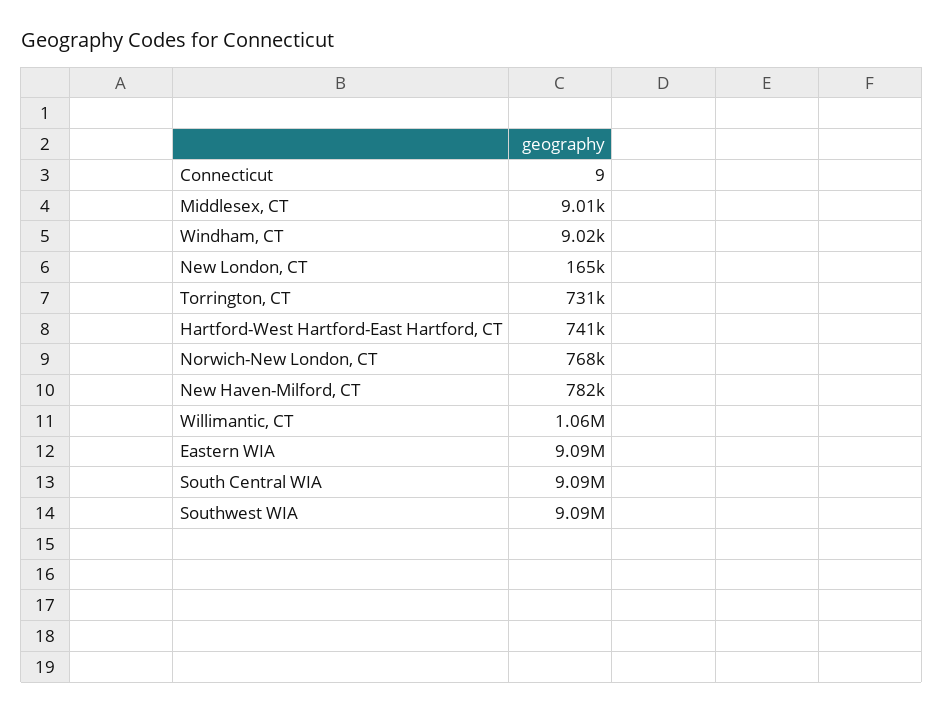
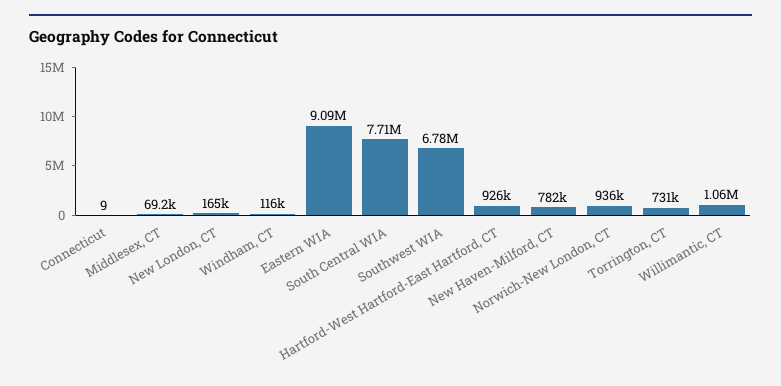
Middlesex, CT: 9010 -> 69200
Windham, CT: 9020 -> 116000
Hartford-West Hartford-East Hartford, CT: 741000 -> 926000
Norwich-New London, CT: 768000 -> 936000
South Central WIA: 9090000 -> 7710000
Southwest WIA: 9090000 -> 6780000

